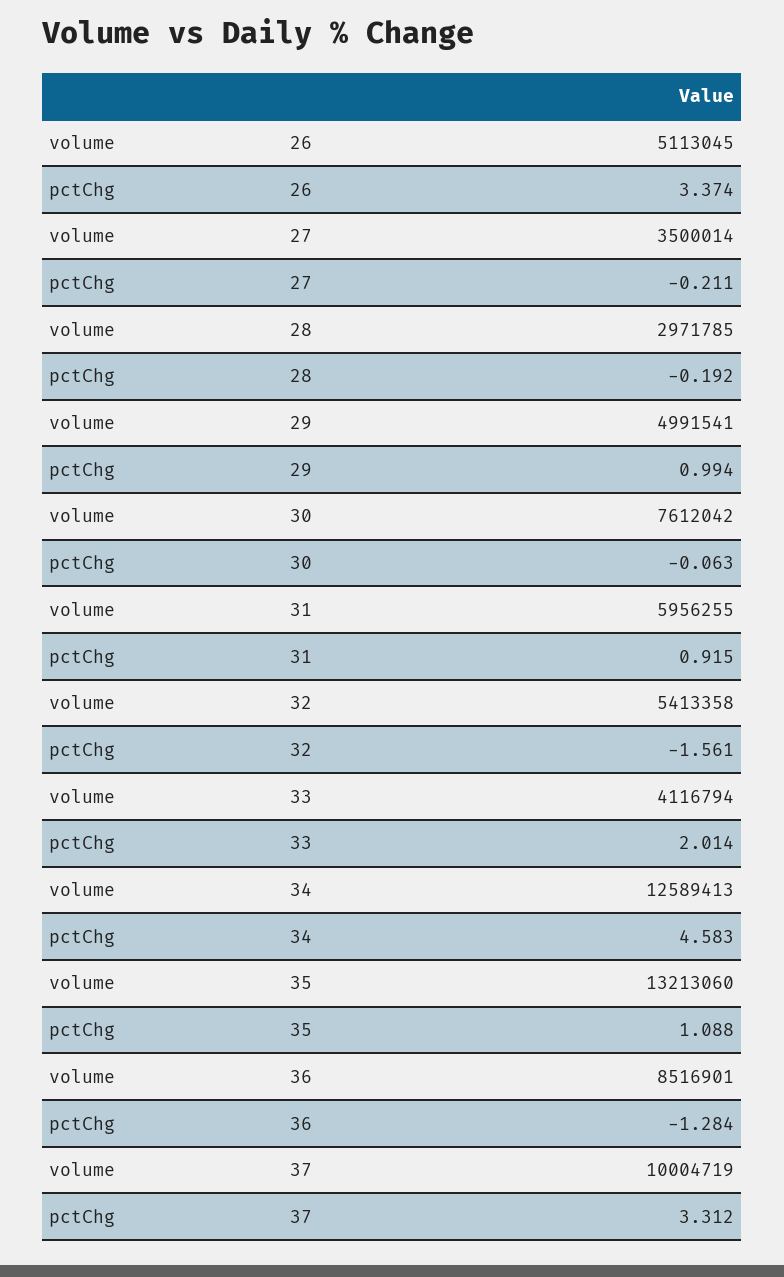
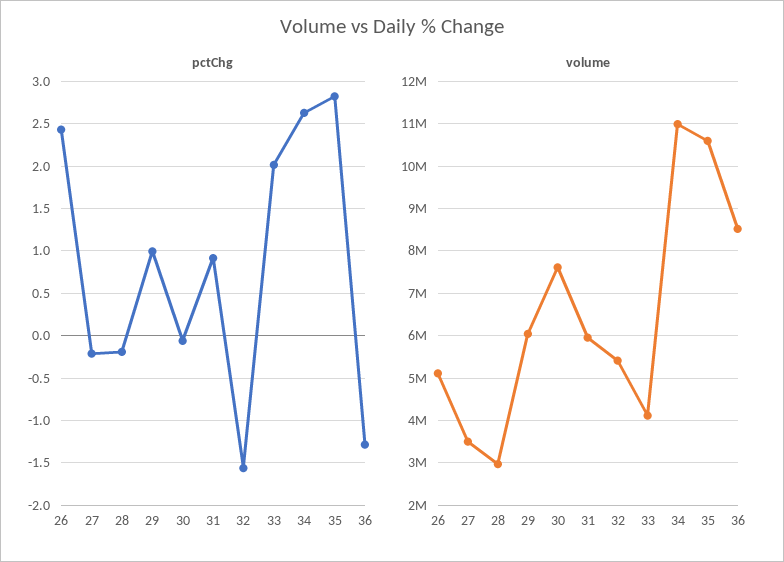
pctChg, 26: 3.374 -> 2.4
volume, 29: 4991541 -> 6000000
volume, 34: 12589413 -> 11000000
pctChg, 34: 4.583 -> 2.6
volume, 35: 13213060 -> 10600000
pctChg, 35: 1.088 -> 2.8
volume, 37: 10004719 -> none
pctChg, 37: 3.312 -> none

